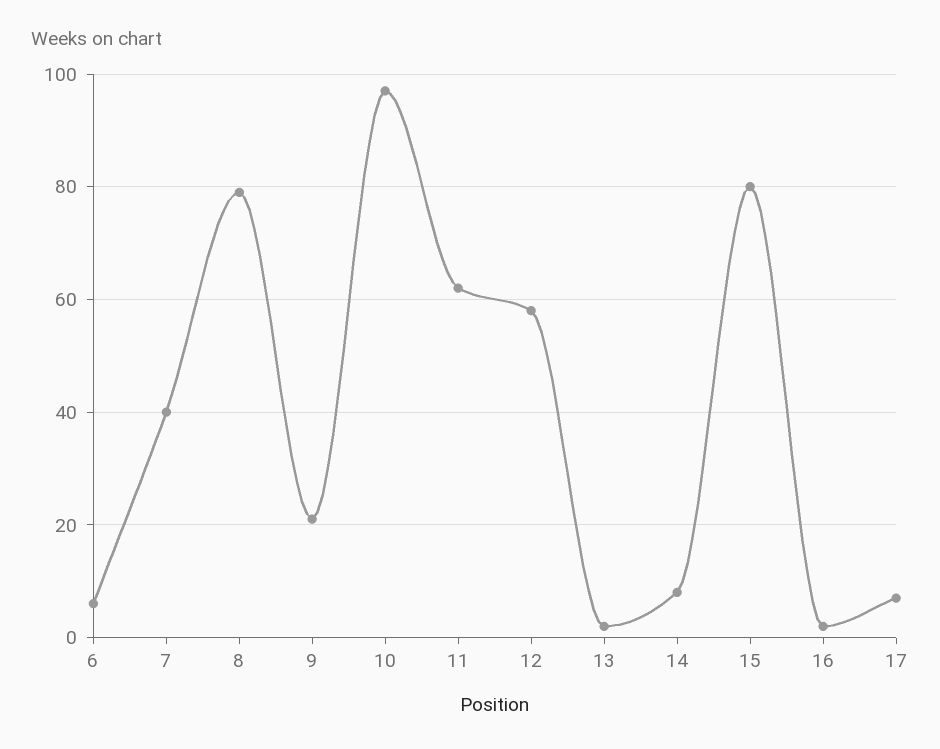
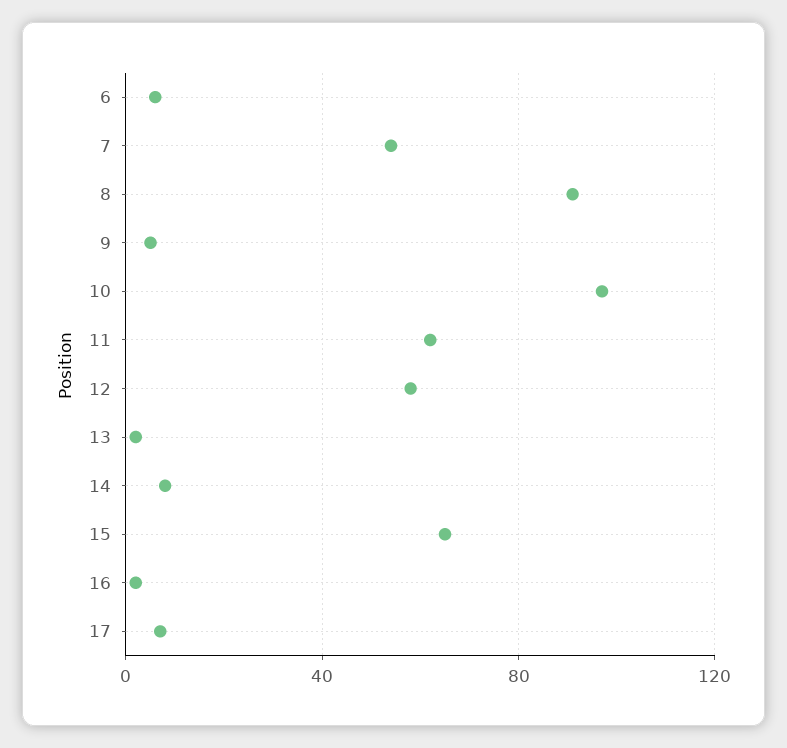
7: 40 -> 55
8: 80 -> 90
9: 20 -> 5
15: 80 -> 65

